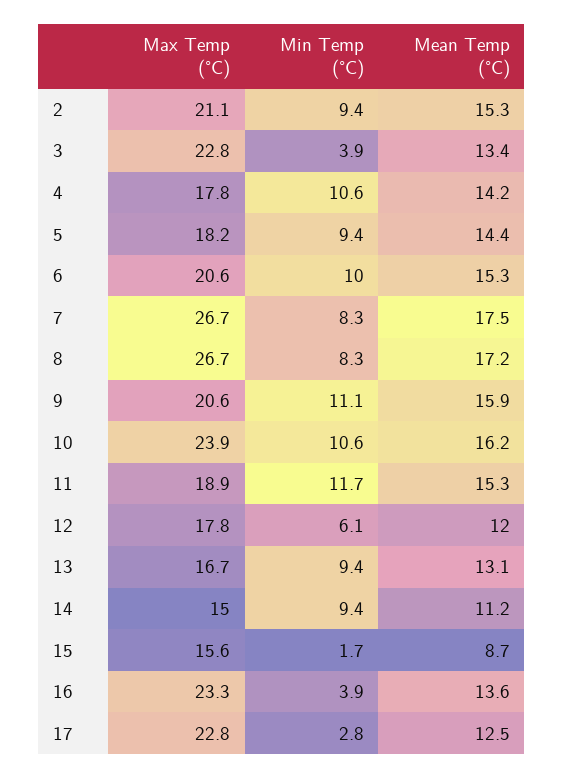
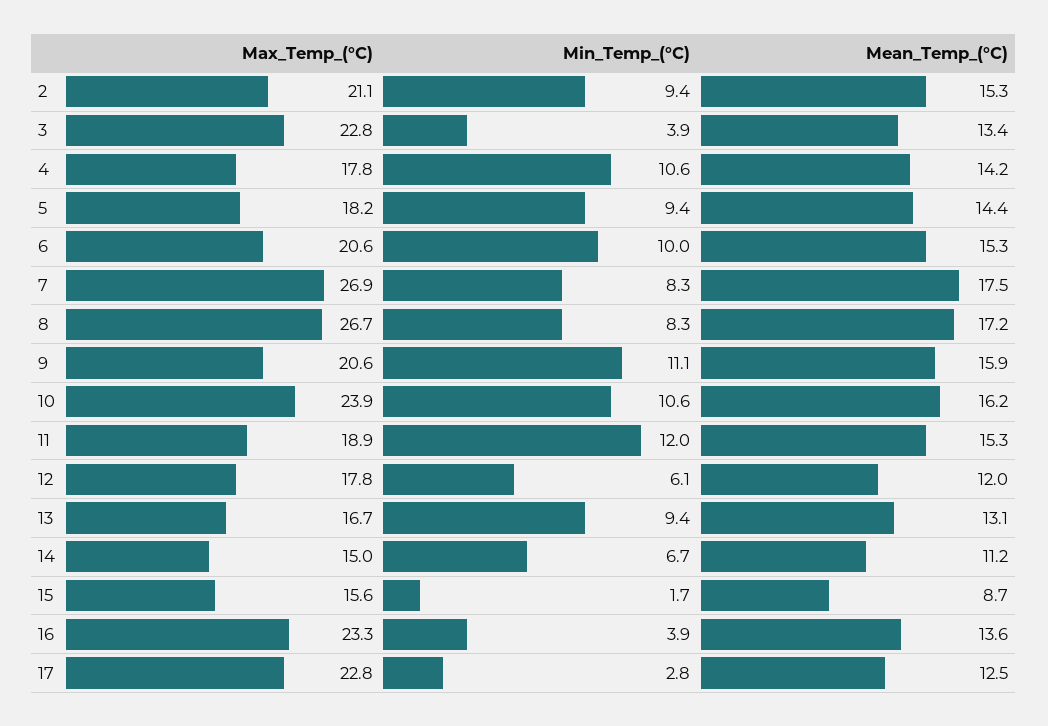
Max Temp (°C), 7: 26.7 -> 26.9
Min Temp (°C), 11: 11.7 -> 12
Min Temp (°C), 14: 9.4 -> 6.7

